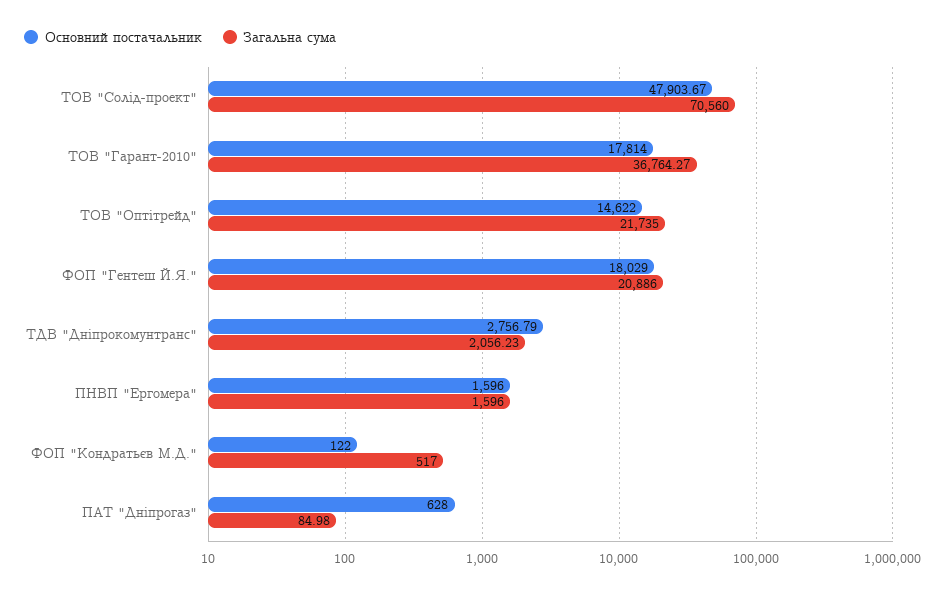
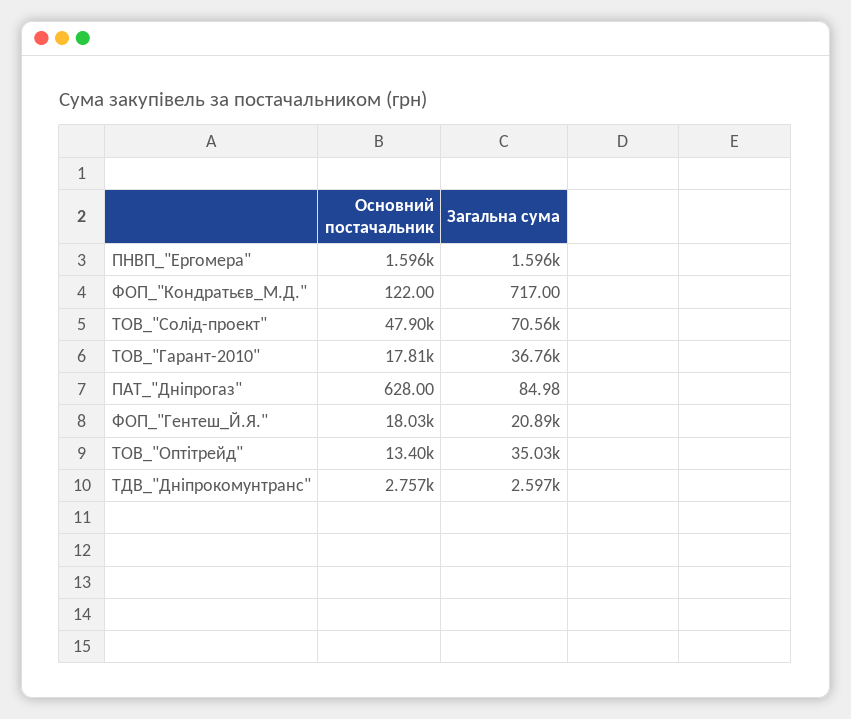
Основний постачальник, ТОВ "Оптітрейд": 14622 -> 13400
Загальна сума, ТОВ "Оптітрейд": 21735 -> 35030
Загальна сума, ТДВ "Дніпрокомунтранс": 2056.23 -> 2597
Загальна сума, ФОП "Кондратьєв М.Д.": 517 -> 717

